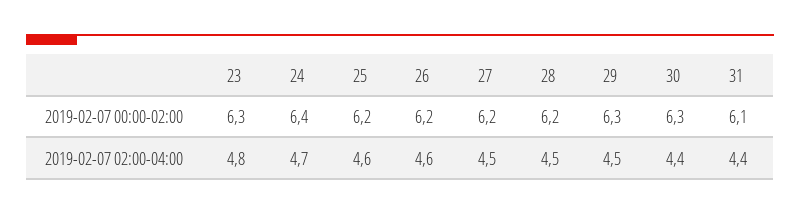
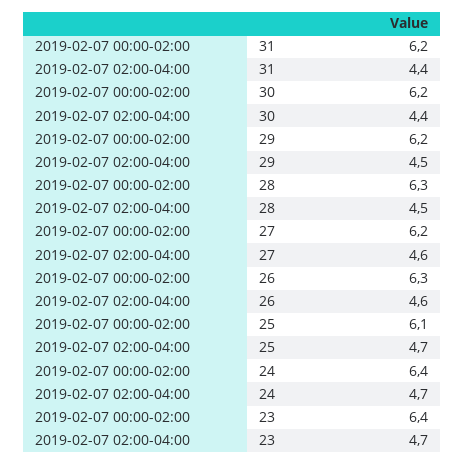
23, 2019-02-07 00:00-02:00: 6.3 -> 6.4
25, 2019-02-07 00:00-02:00: 6.2 -> 6.1
26, 2019-02-07 00:00-02:00: 6.2 -> 6.3
28, 2019-02-07 00:00-02:00: 6.2 -> 6.3
29, 2019-02-07 00:00-02:00: 6.3 -> 6.2
30, 2019-02-07 00:00-02:00: 6.3 -> 6.2
31, 2019-02-07 00:00-02:00: 6.1 -> 6.2
23, 2019-02-07 02:00-04:00: 4.8 -> 4.7
25, 2019-02-07 02:00-04:00: 4.6 -> 4.7
27, 2019-02-07 02:00-04:00: 4.5 -> 4.6

